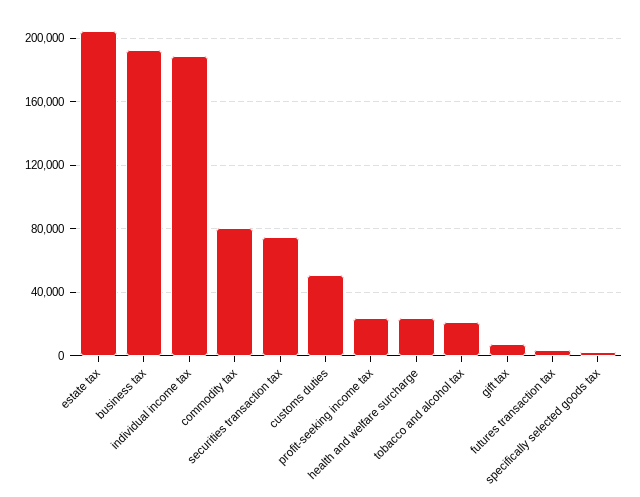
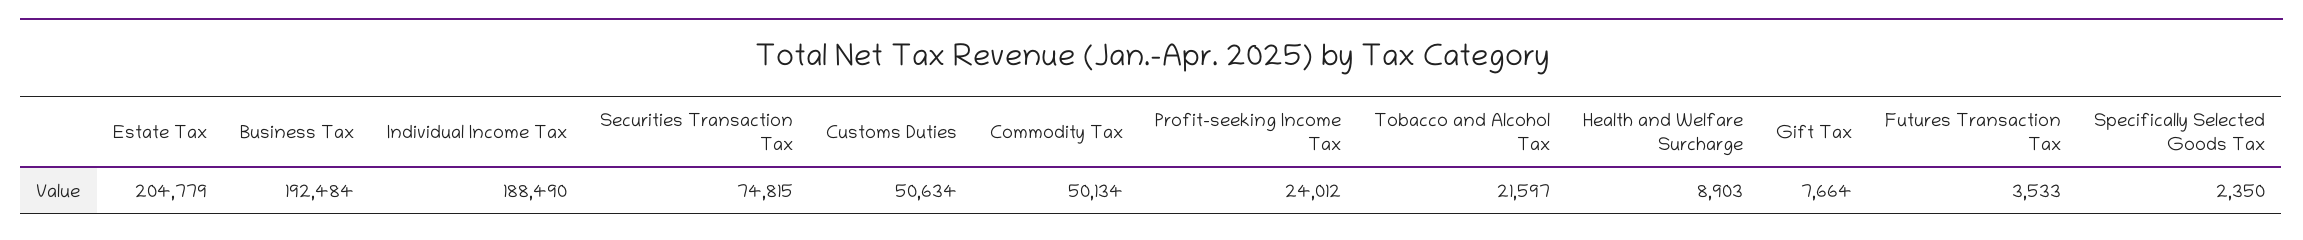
commodity tax: 80000 -> 50134
health and welfare surcharge: 25000 -> 8903

